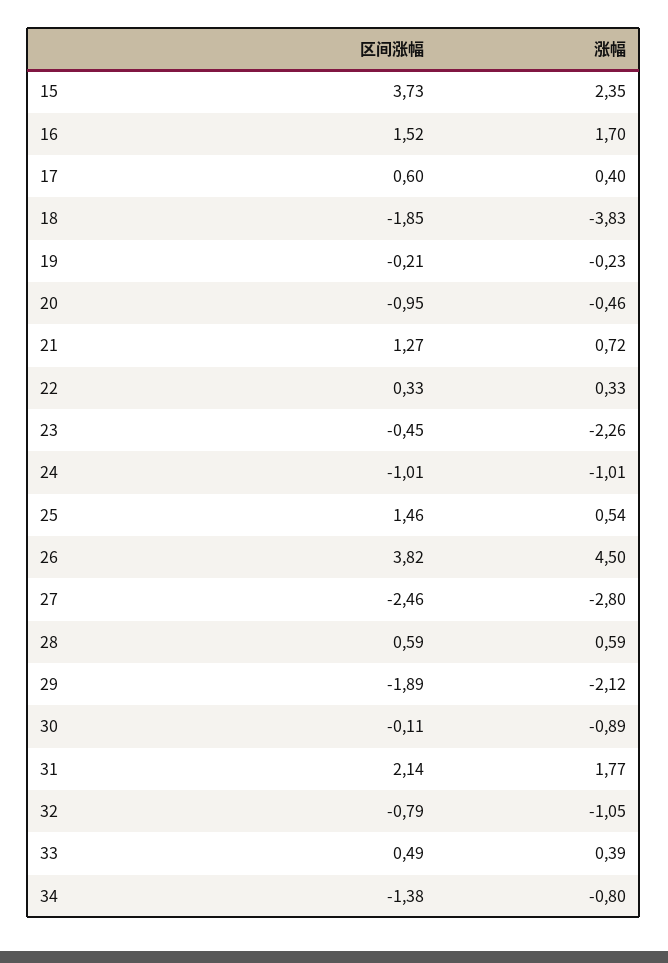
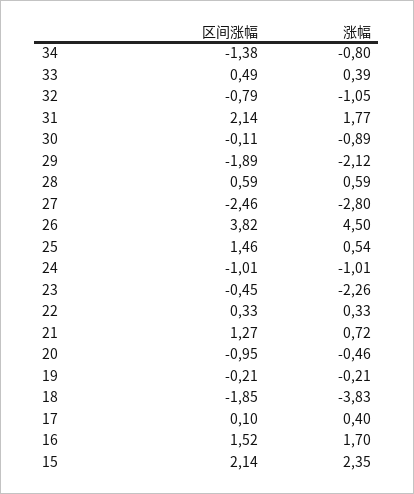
区间涨幅, 15: 3.73 -> 2.14
区间涨幅, 17: 0.6 -> 0.1
涨幅, 19: -0.23 -> -0.21

